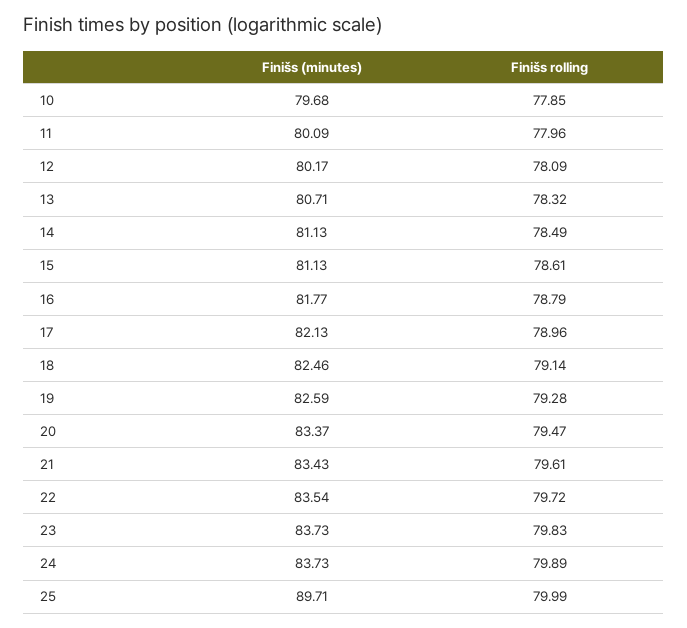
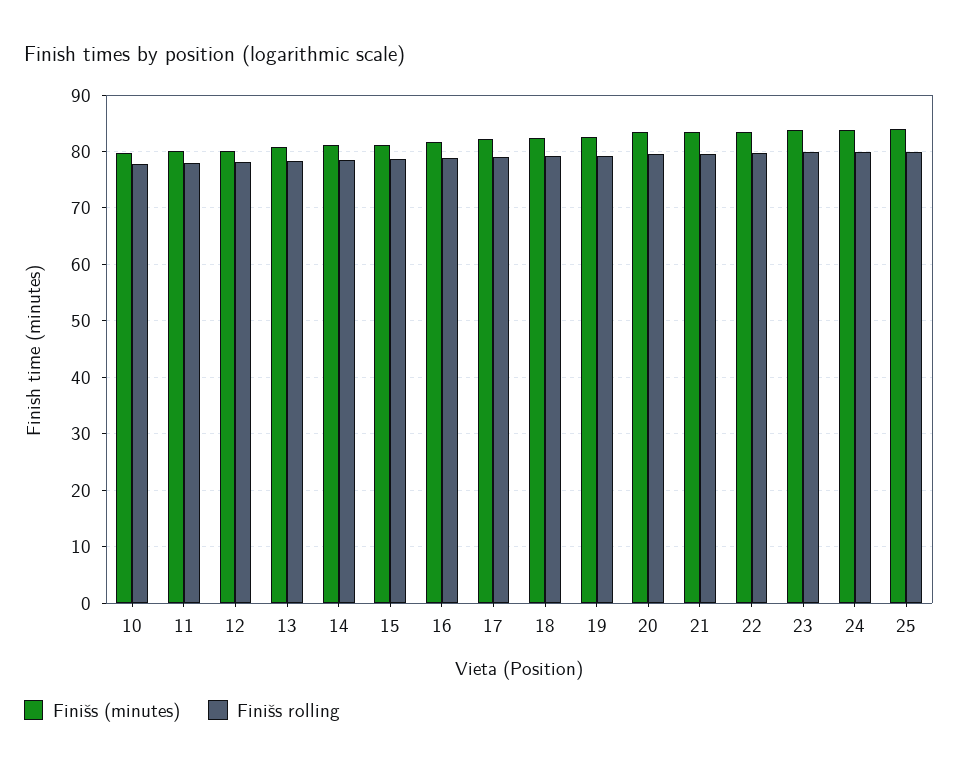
Finišs (minutes), 25: 89.71 -> 84

